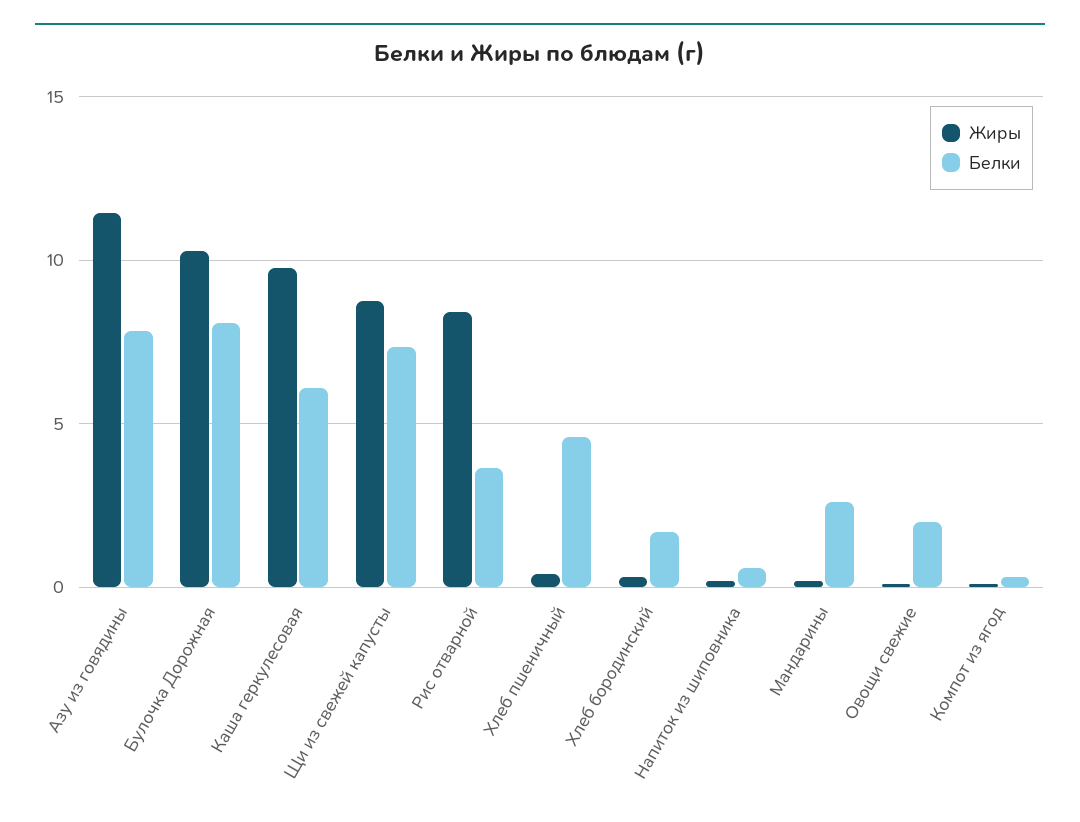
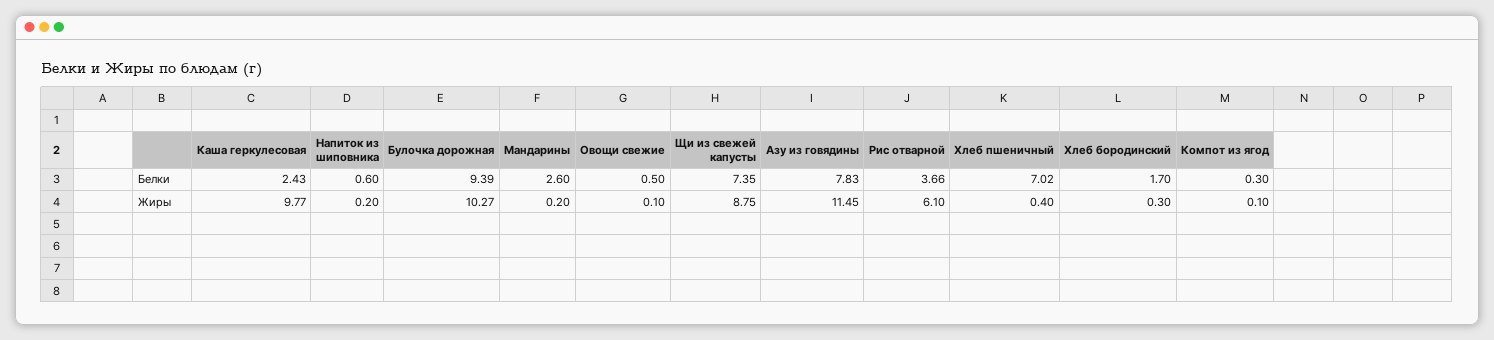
Белки, Булочка Дорожная: 8 -> 9.39
Белки, Каша геркулесовая: 6 -> 2.43
Жиры, Рис отварной: 8.5 -> 6.1
Белки, Хлеб пшеничный: 4.5 -> 7.02
Белки, Овощи свежие: 2 -> 0.5

